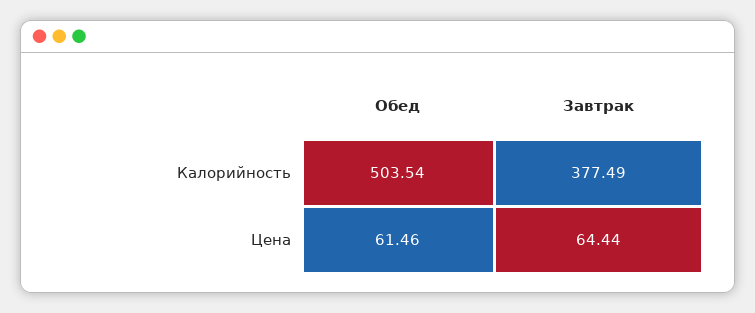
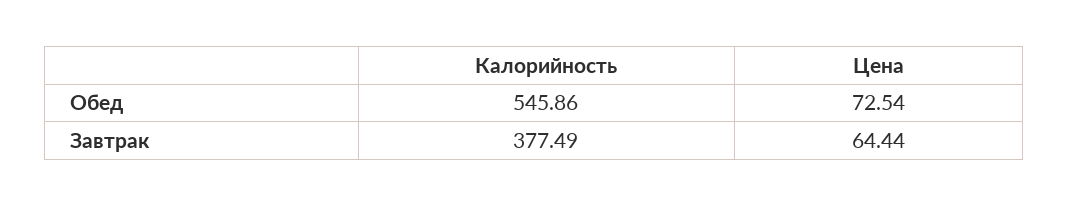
Обед, Калорийность: 503.54 -> 545.86
Обед, Цена: 61.46 -> 72.54

